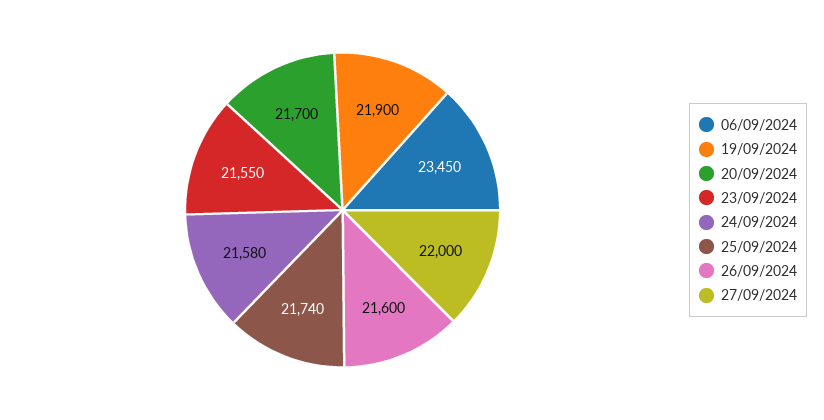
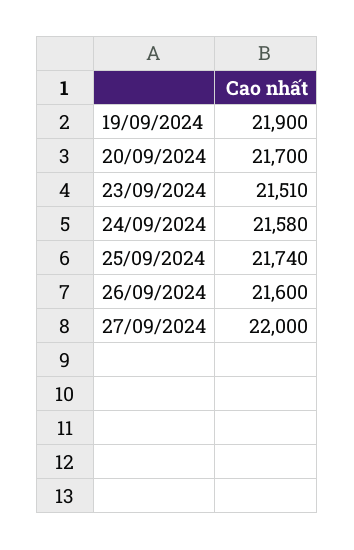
06/09/2024: 23450 -> none
23/09/2024: 21550 -> 21510

